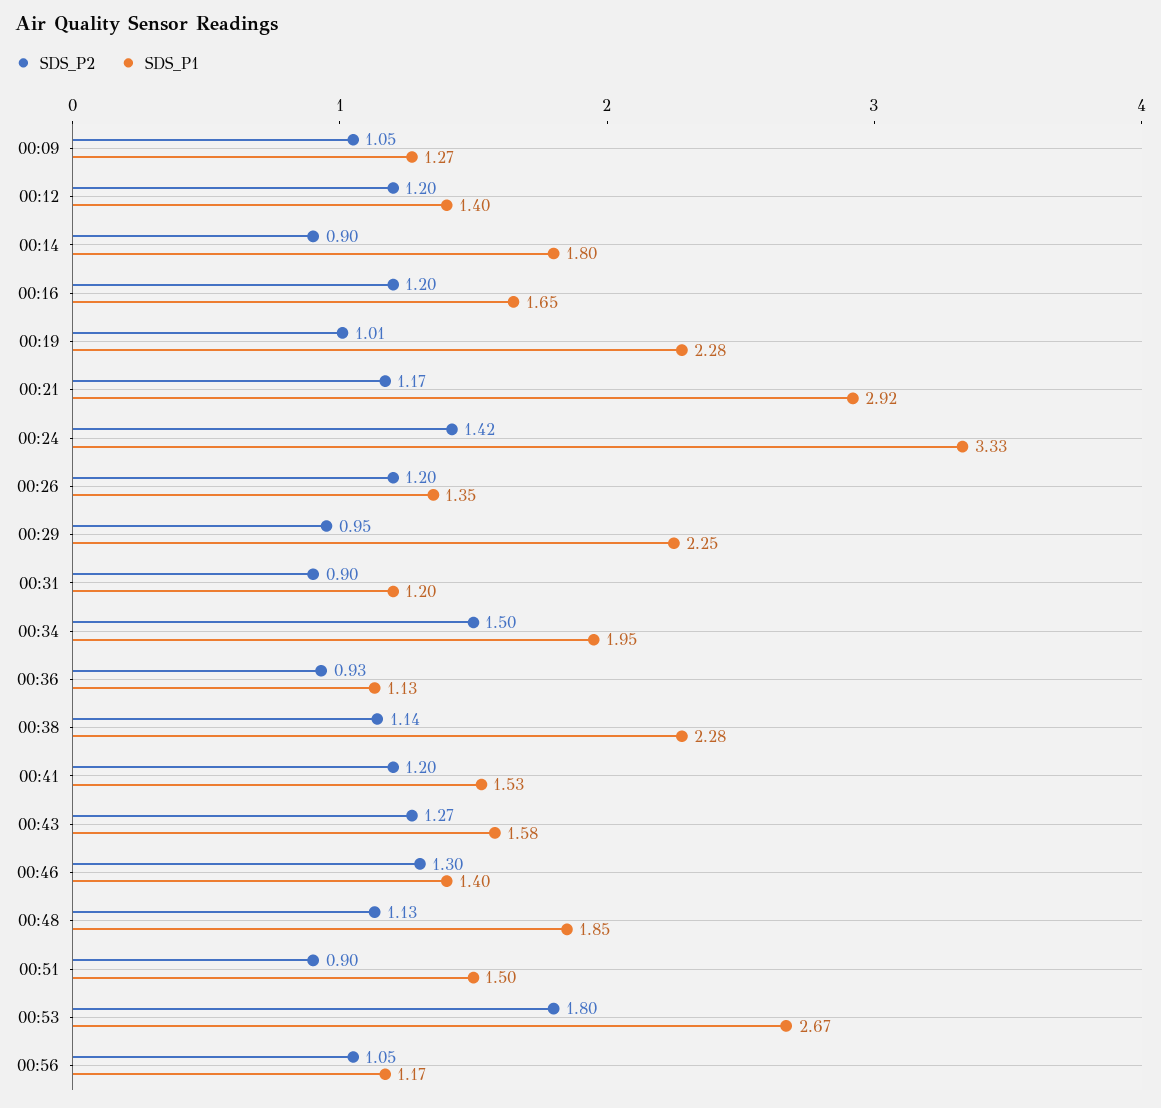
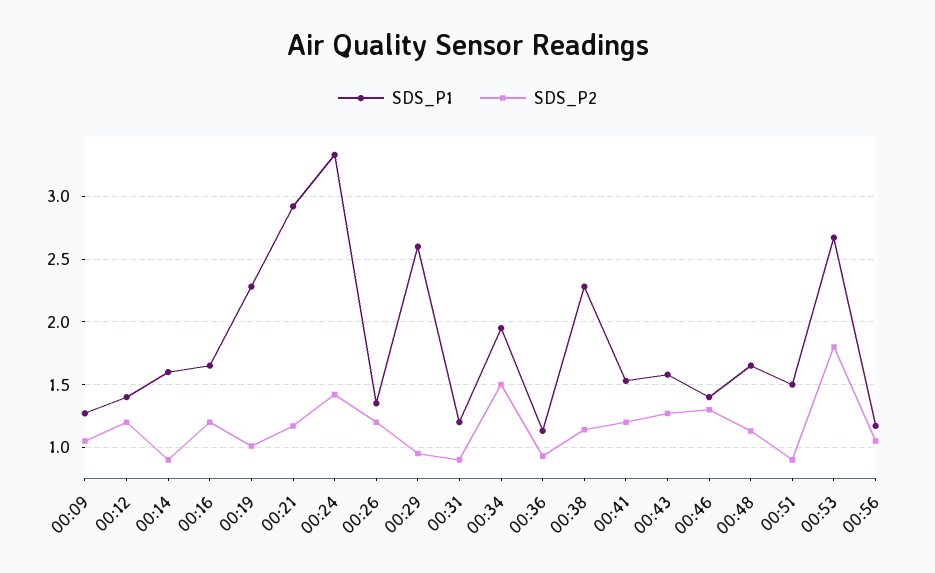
SDS_P1, 00:14: 1.8 -> 1.6
SDS_P1, 00:29: 2.25 -> 2.6
SDS_P1, 00:48: 1.85 -> 1.65

